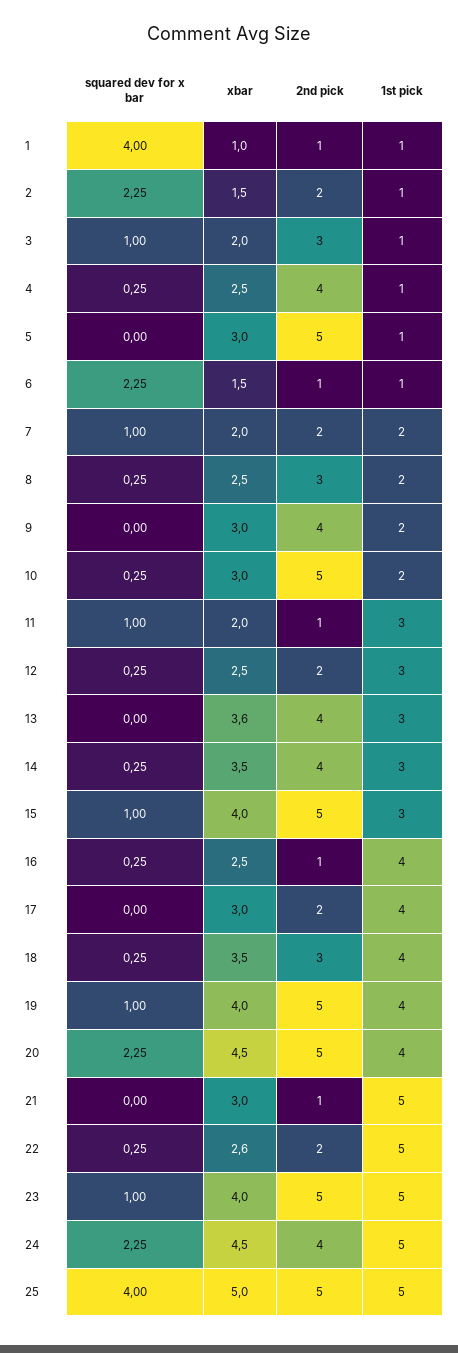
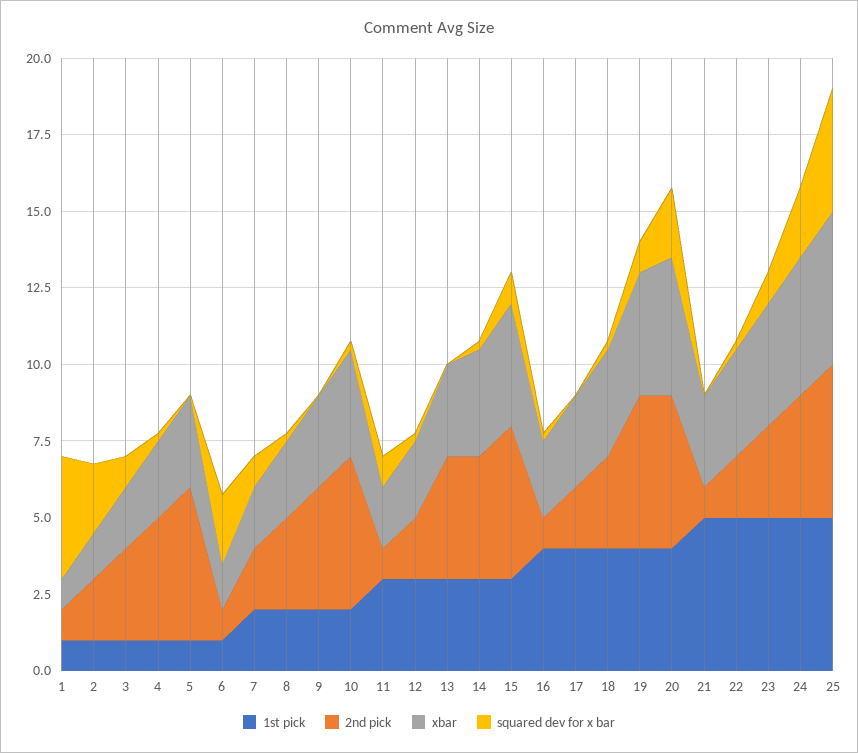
xbar, 10: 3 -> 3.5
xbar, 13: 3.6 -> 3
xbar, 22: 2.6 -> 3.5
2nd pick, 23: 5 -> 3

